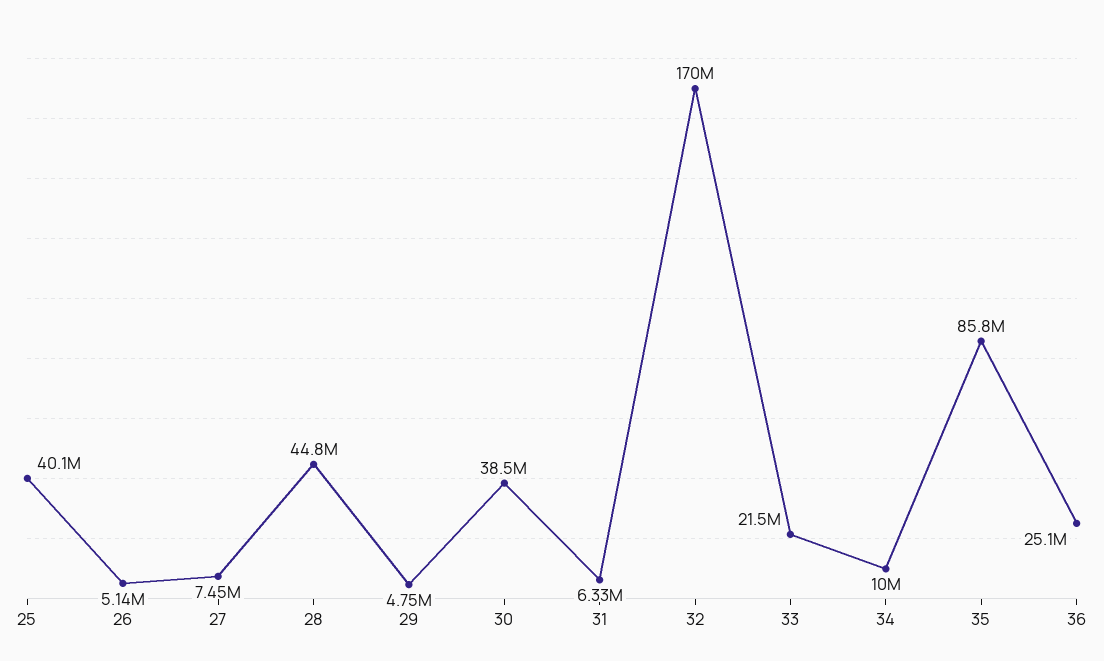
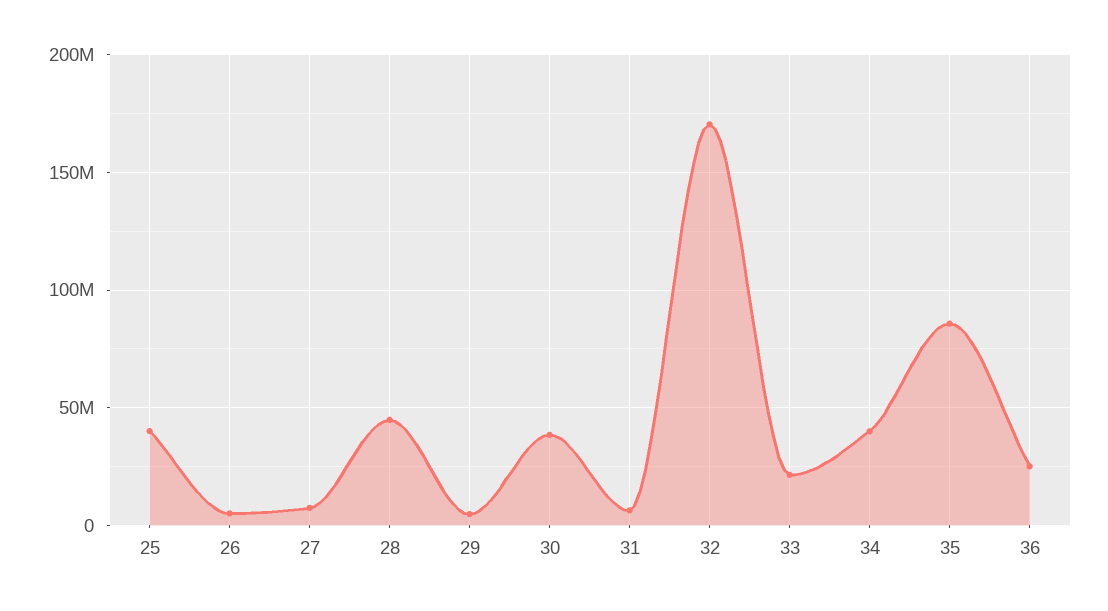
34: 10000000 -> 40000000

